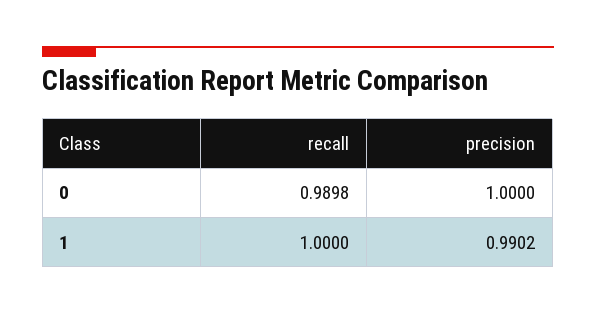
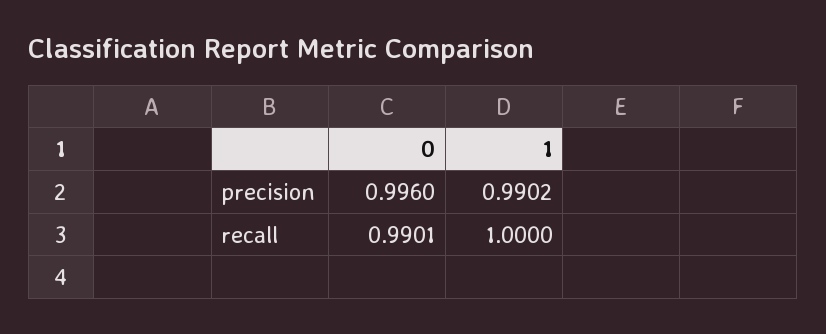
recall, 0: 0.9898 -> 0.9901
precision, 0: 1 -> 0.996

